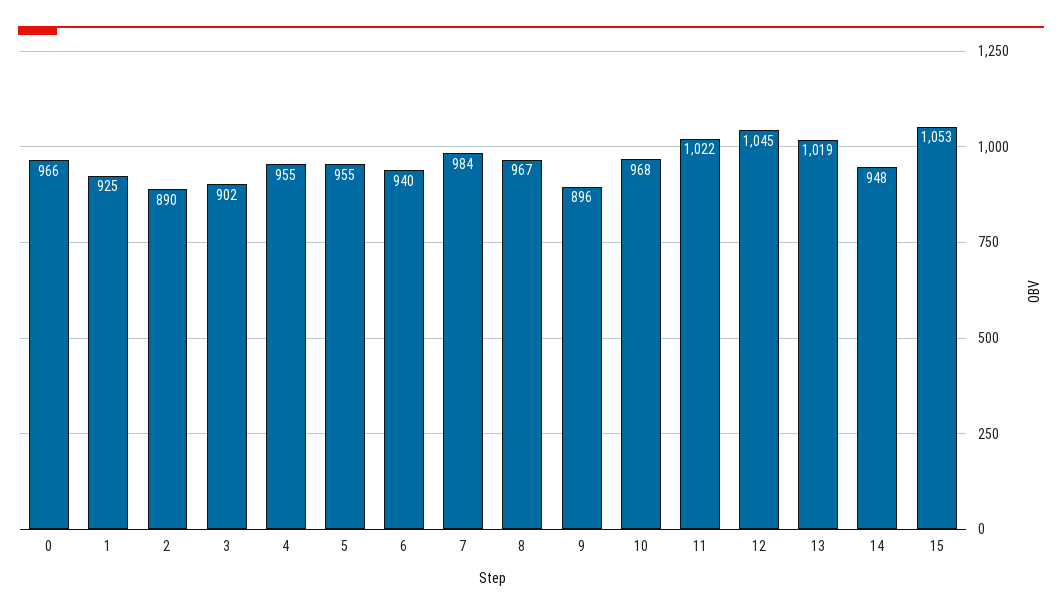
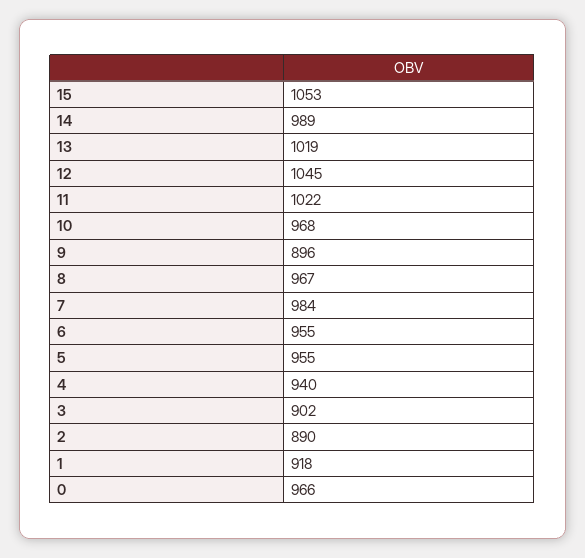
1: 925 -> 918
4: 955 -> 940
6: 940 -> 955
14: 948 -> 989

